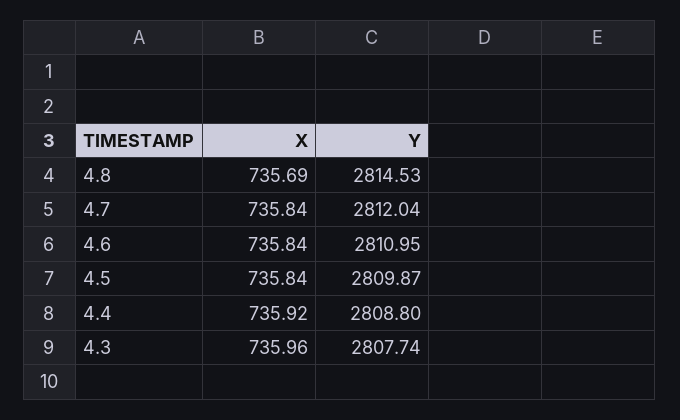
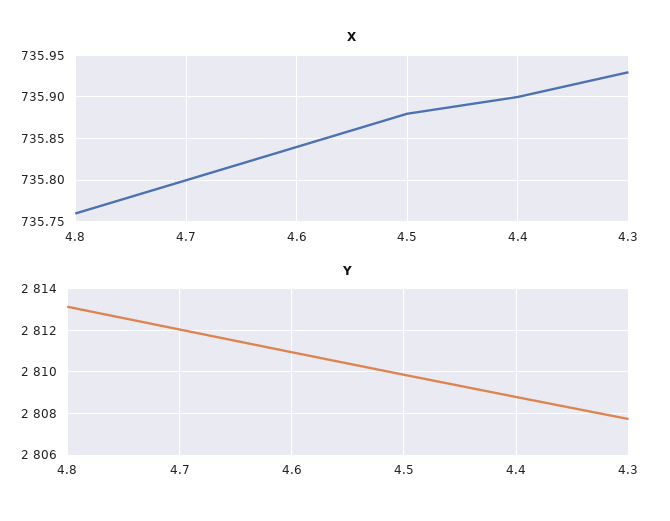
X, 4.8: 735.69 -> 735.76
Y, 4.8: 2814.53 -> 2813
X, 4.7: 735.84 -> 735.8
X, 4.5: 735.84 -> 735.88
X, 4.4: 735.92 -> 735.9
X, 4.3: 735.96 -> 735.93

